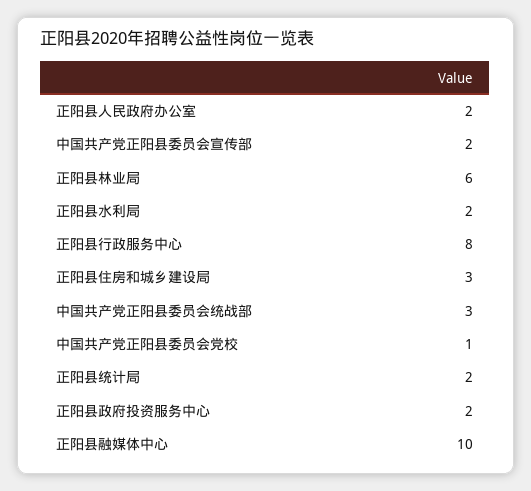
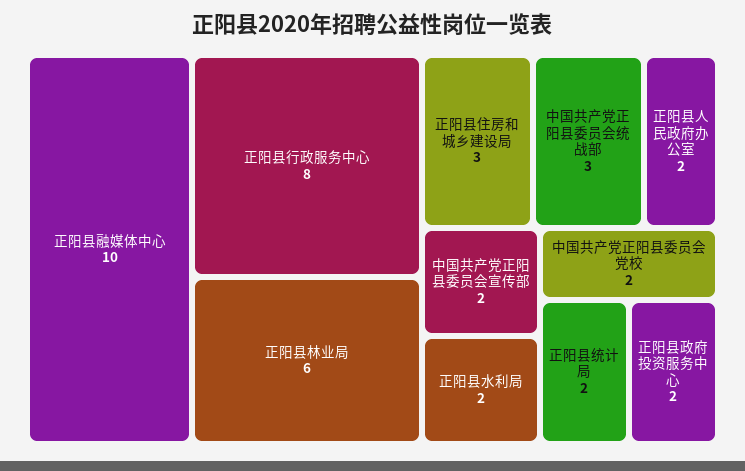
中国共产党正阳县委员会党校: 1 -> 2

